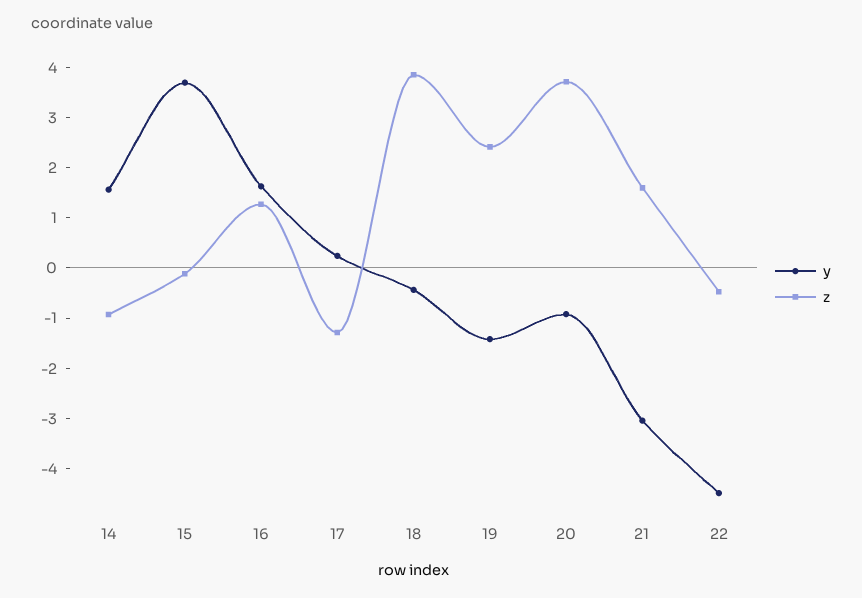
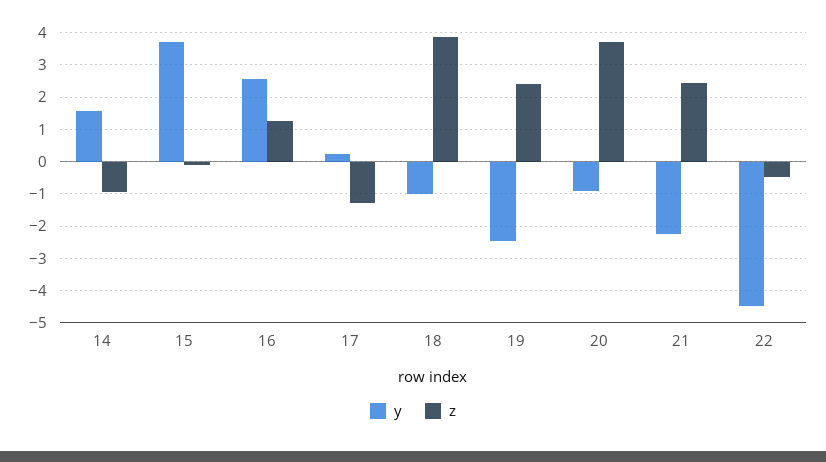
y, 16: 1.6 -> 2.6
y, 18: -0.4 -> -1
y, 19: -1.4 -> -2.4
y, 21: -3 -> -2.2
z, 21: 1.6 -> 2.4

